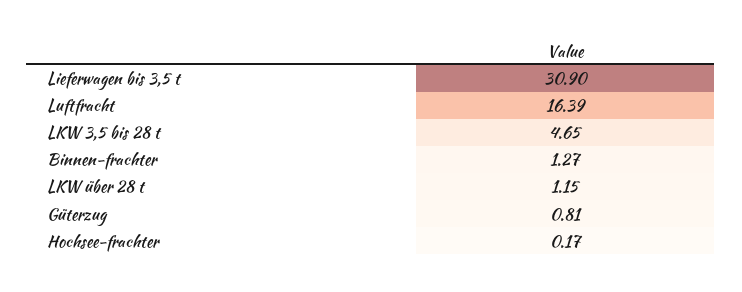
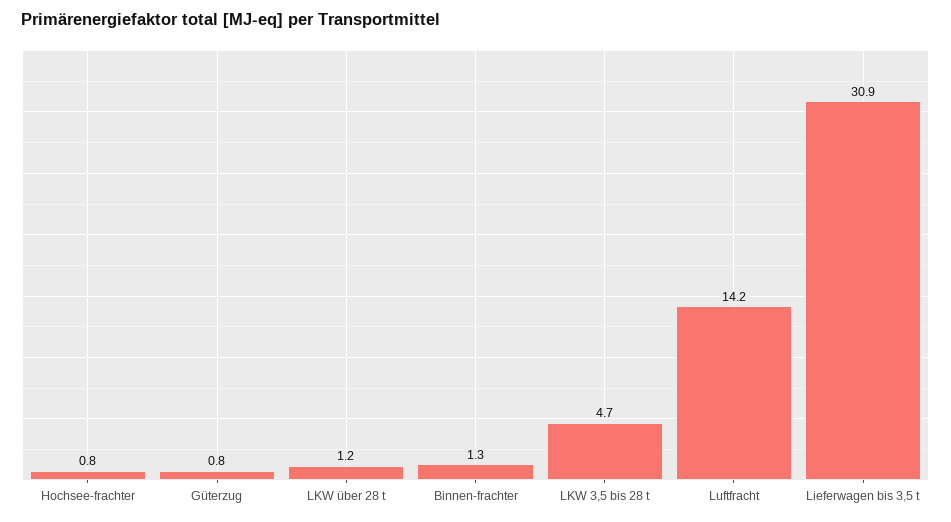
Luftfracht: 16.39 -> 14.2
Hochsee-frachter: 0.17 -> 0.8

